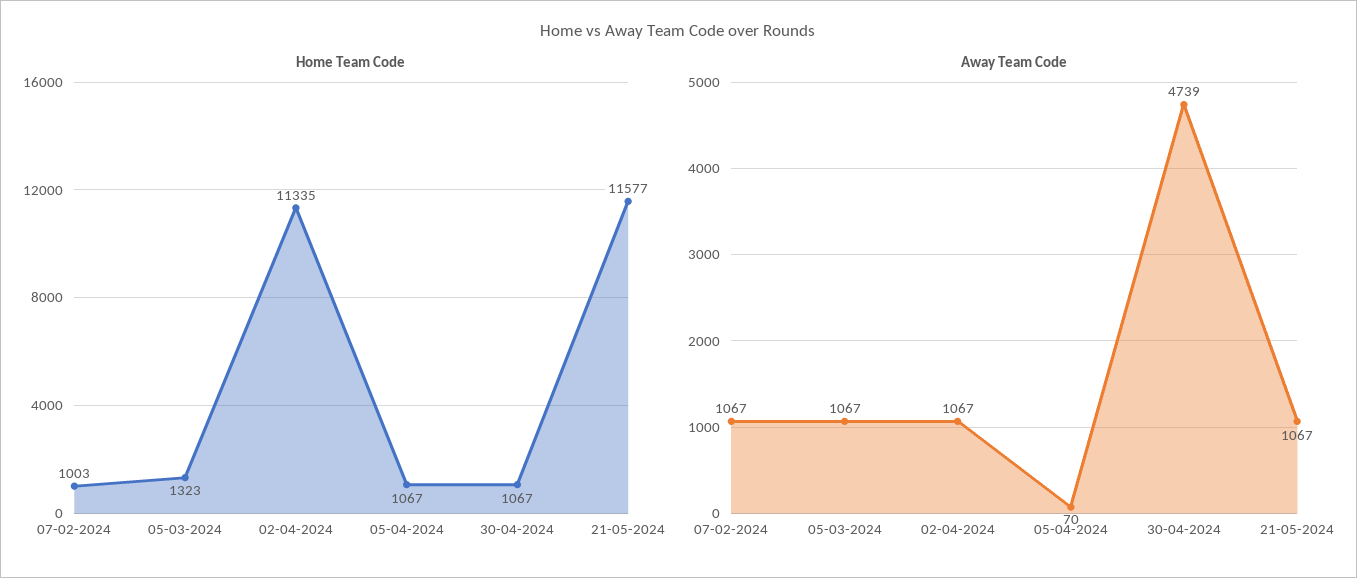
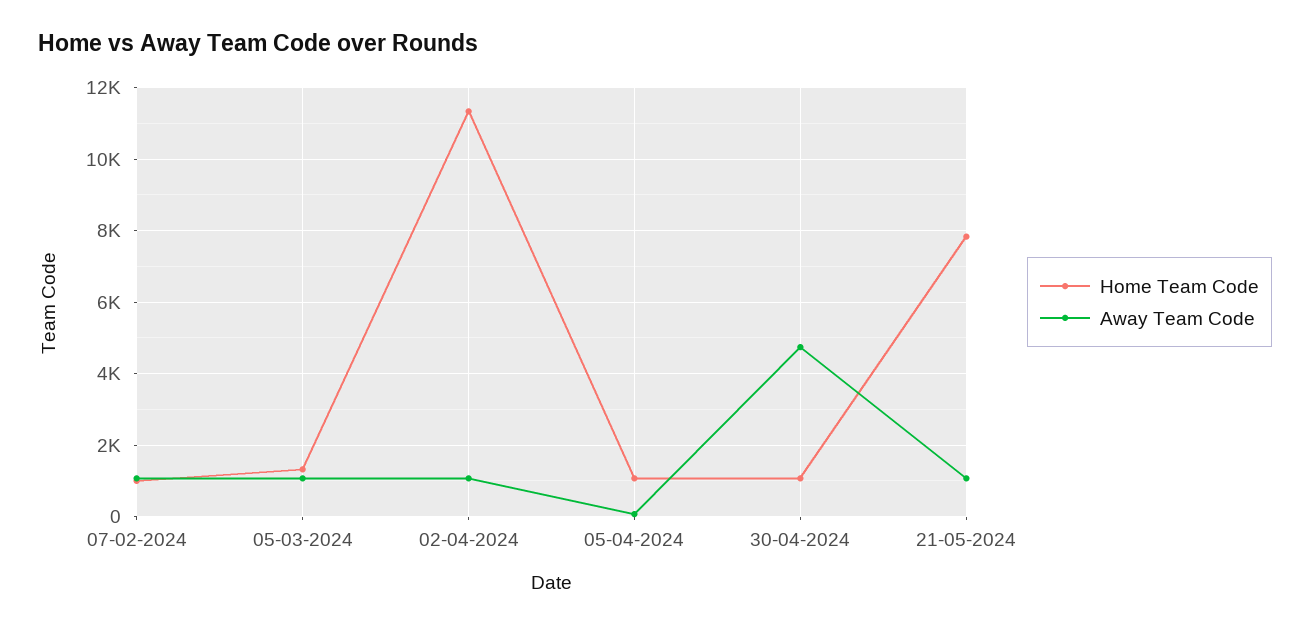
Home Team Code, 21-05-2024: 11577 -> 7800

